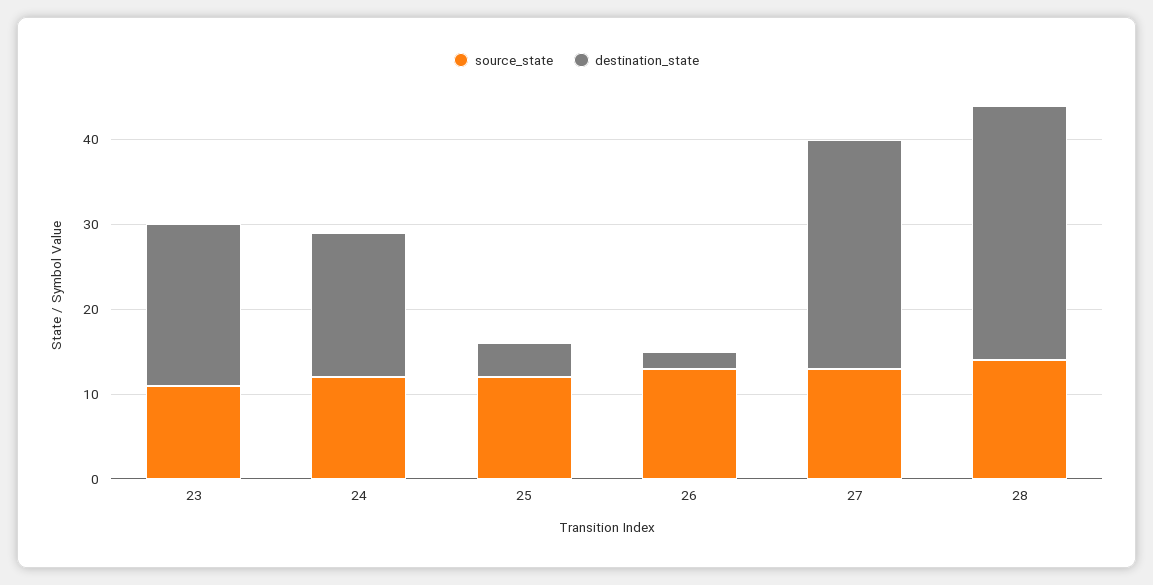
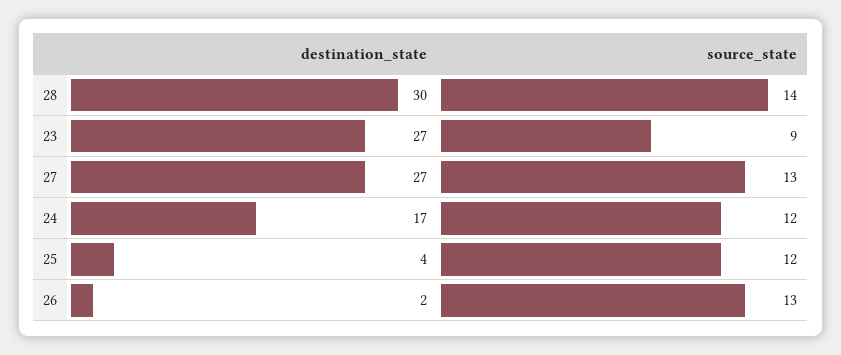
source_state, 23: 11 -> 9
destination_state, 23: 19 -> 27

